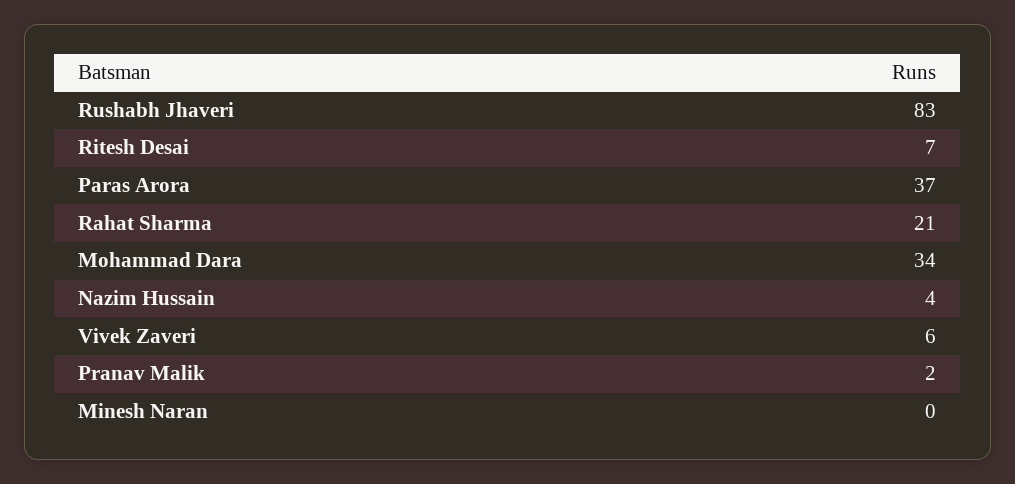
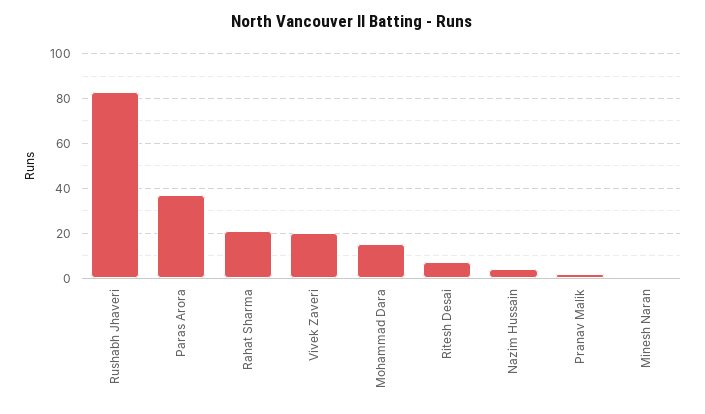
Mohammad Dara: 34 -> 15
Vivek Zaveri: 6 -> 20

